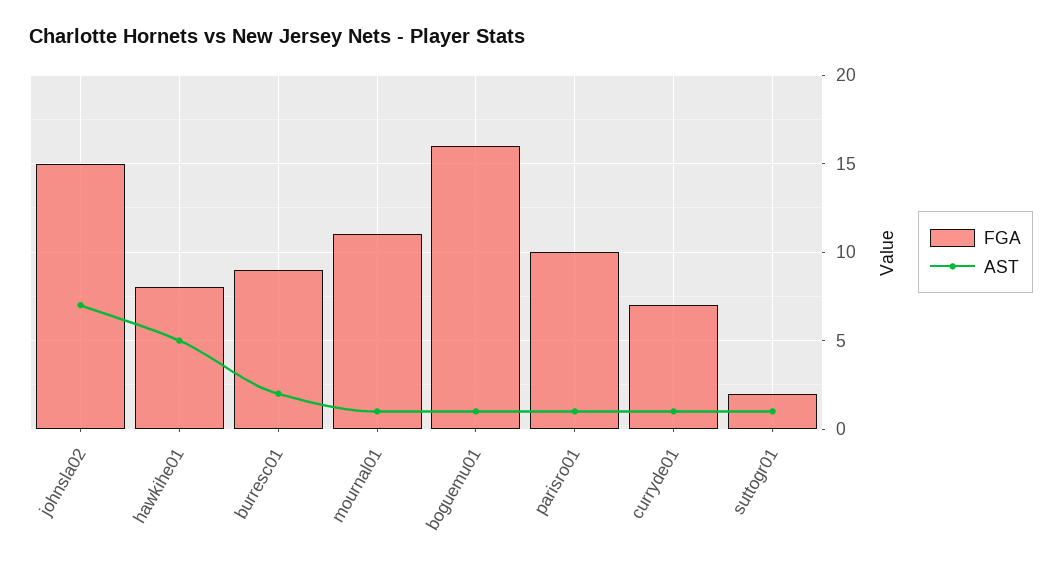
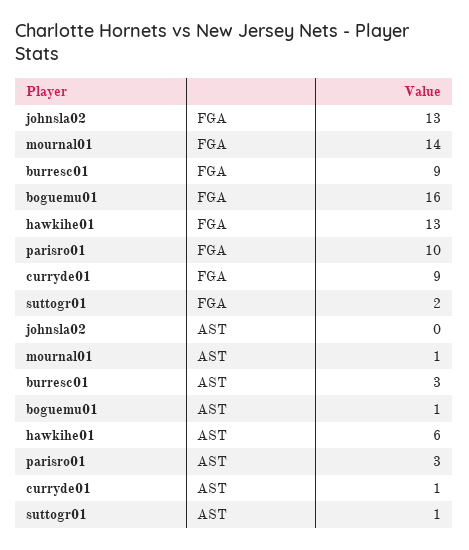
FGA, johnsla02: 15 -> 13
AST, johnsla02: 7 -> 0
FGA, hawkihe01: 8 -> 13
AST, hawkihe01: 5 -> 6
AST, burresc01: 2 -> 3
FGA, mournal01: 11 -> 14
AST, parisro01: 1 -> 3
FGA, curryde01: 7 -> 9

